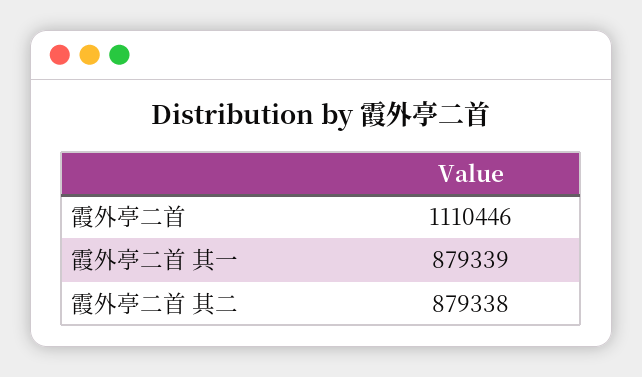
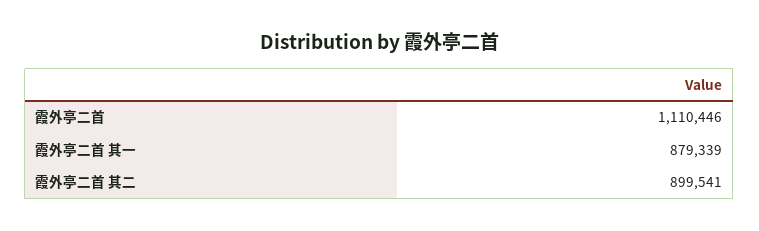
霞外亭二首 其二: 879338 -> 899541

